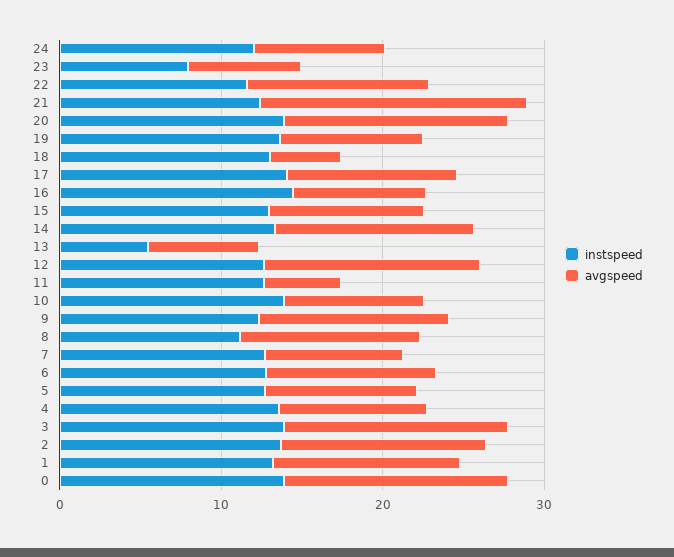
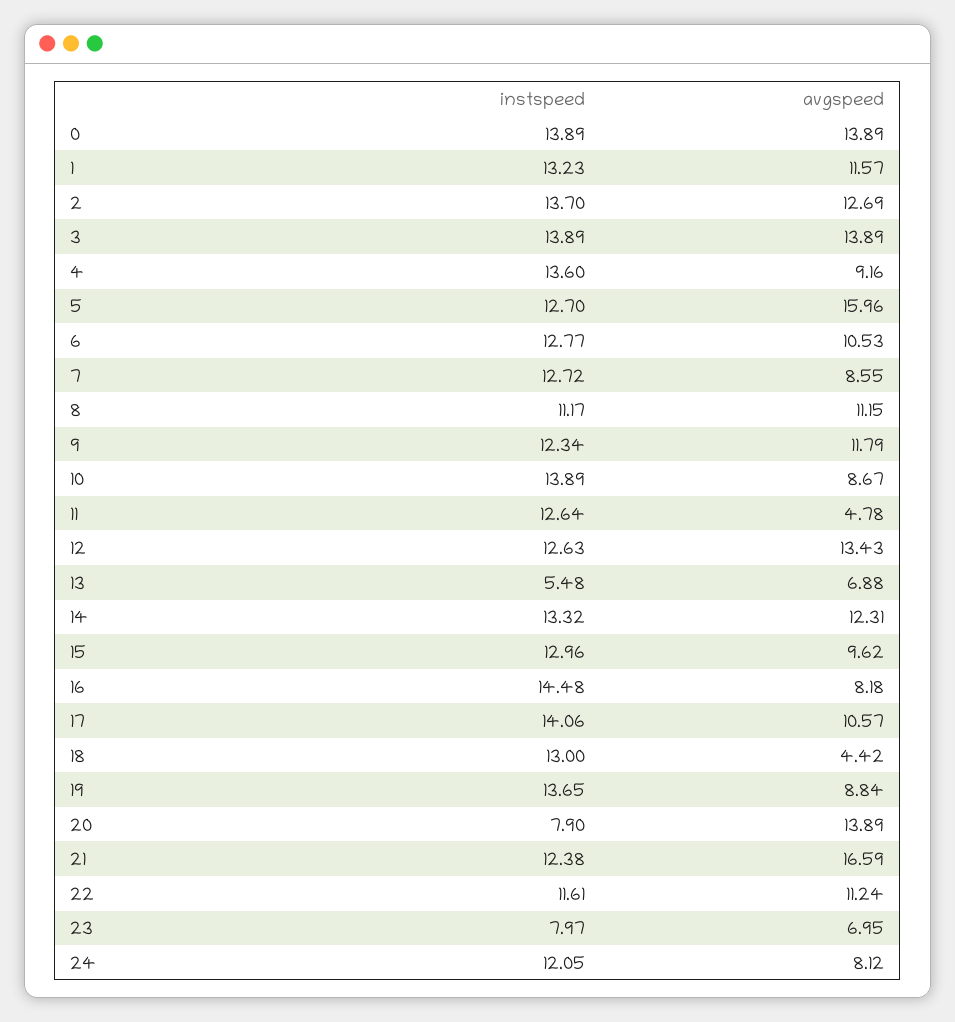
instspeed, 20: 14 -> 7.9
avgspeed, 5: 10 -> 15.96

